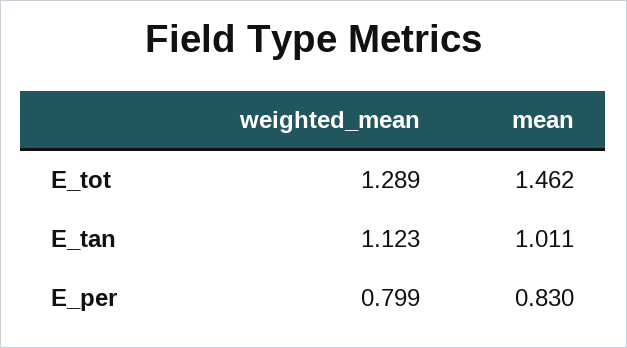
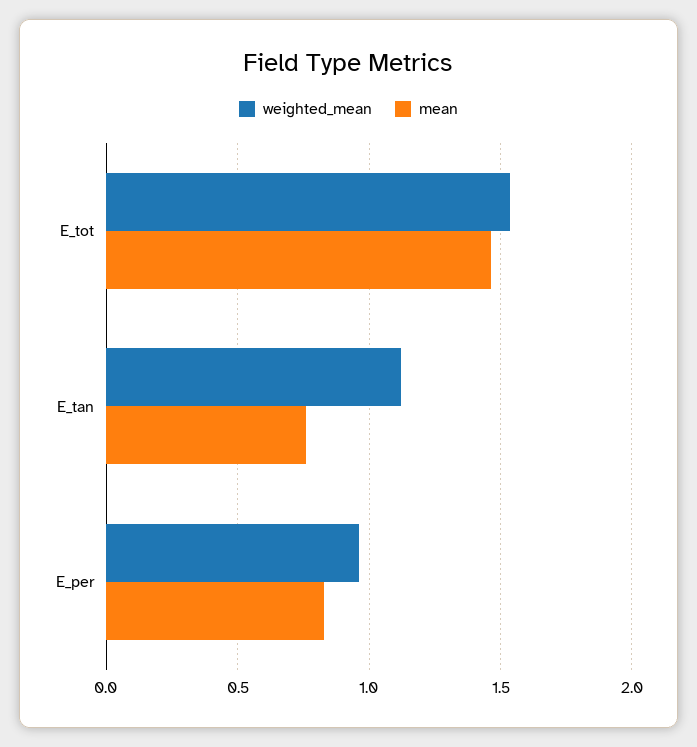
weighted_mean, E_tot: 1.289 -> 1.55
mean, E_tan: 1.011 -> 0.75
weighted_mean, E_per: 0.799 -> 0.95

